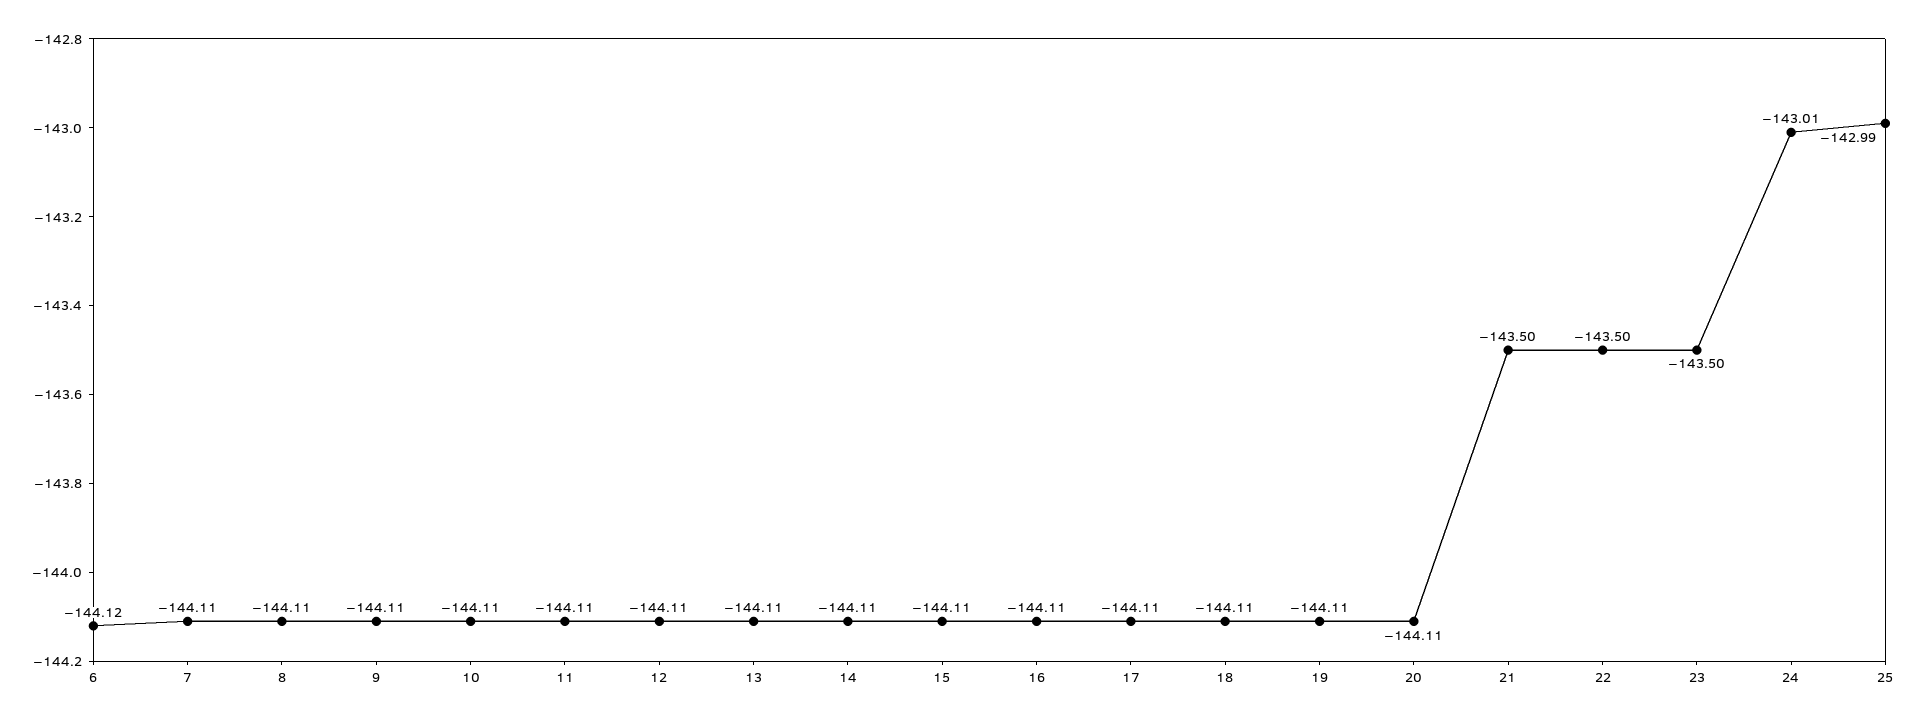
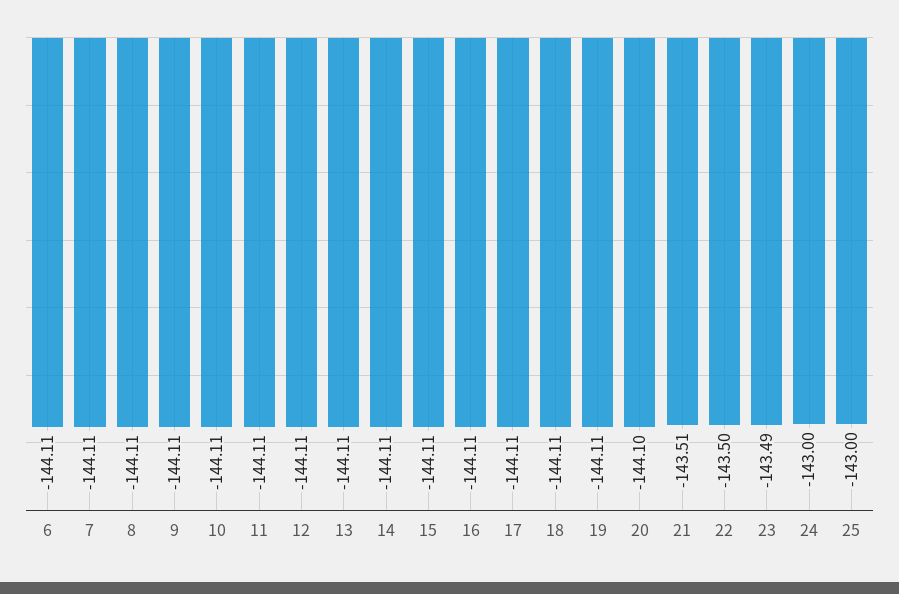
6: -144.12 -> -144.11
20: -144.11 -> -144.1
21: -143.5 -> -143.51
23: -143.5 -> -143.49
24: -143.01 -> -143
25: -142.99 -> -143

